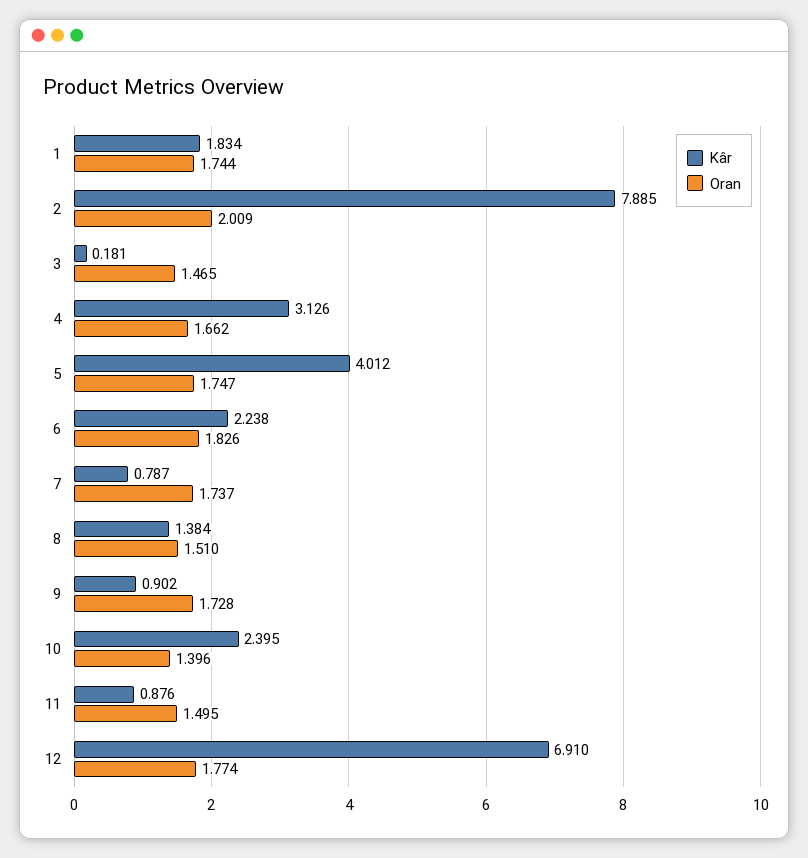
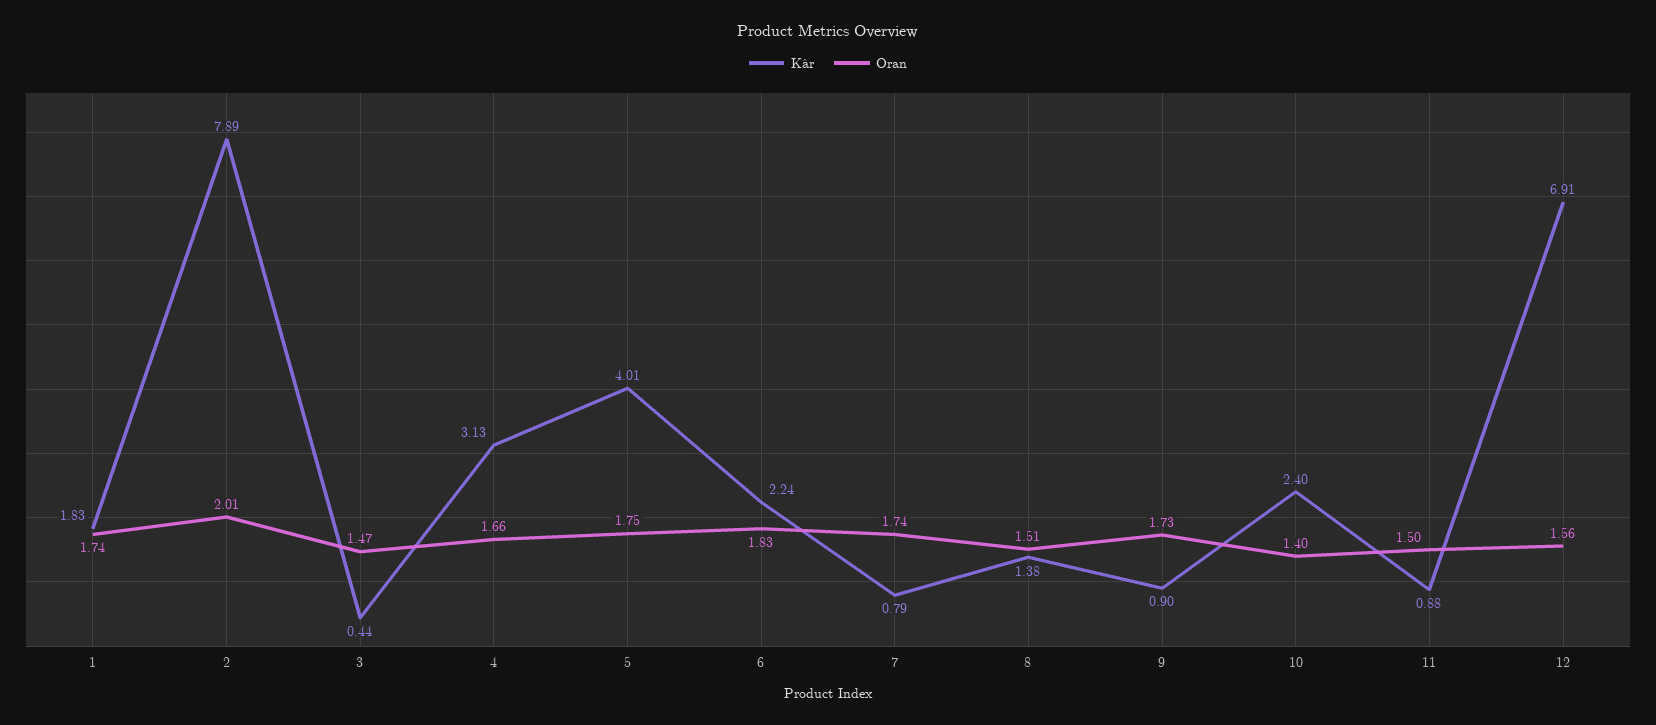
Kâr, 3: 0.181 -> 0.44
Oran, 12: 1.774 -> 1.56

